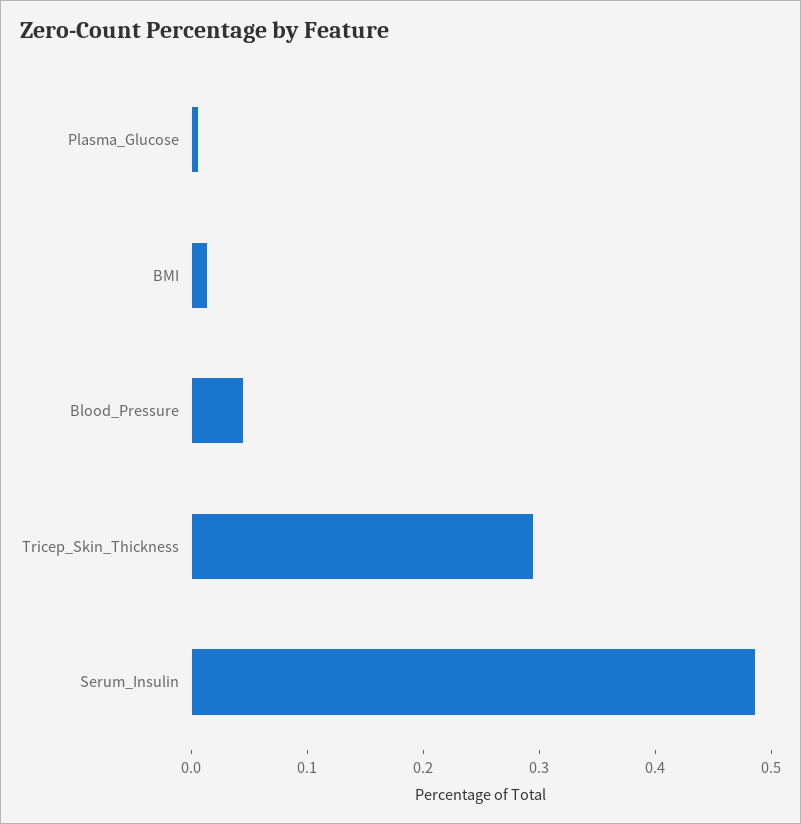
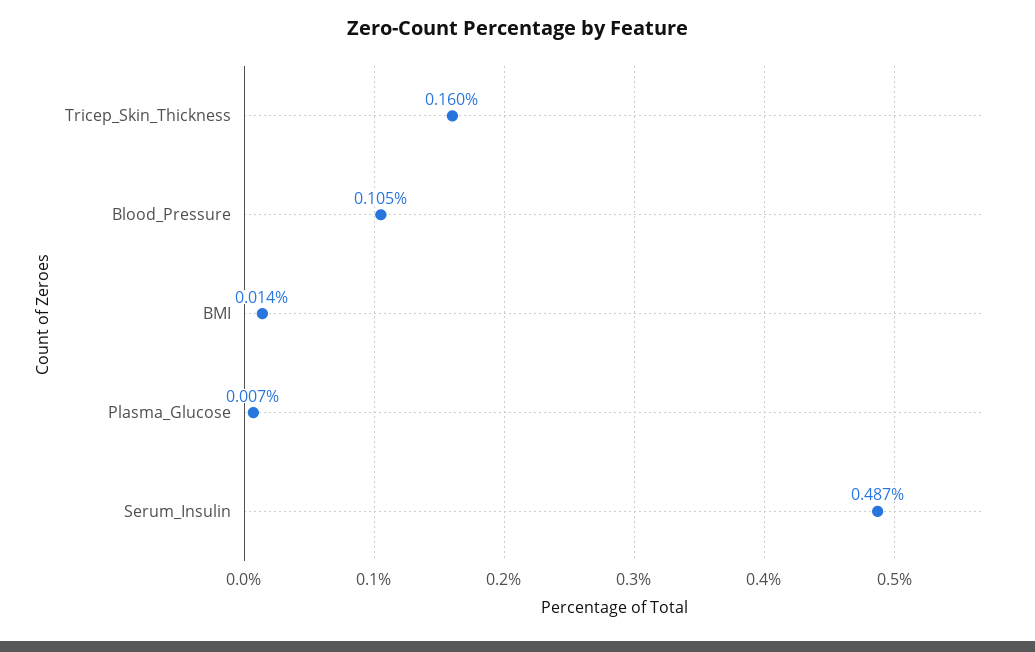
Blood_Pressure: 0.04 -> 0.105
Tricep_Skin_Thickness: 0.3 -> 0.16

